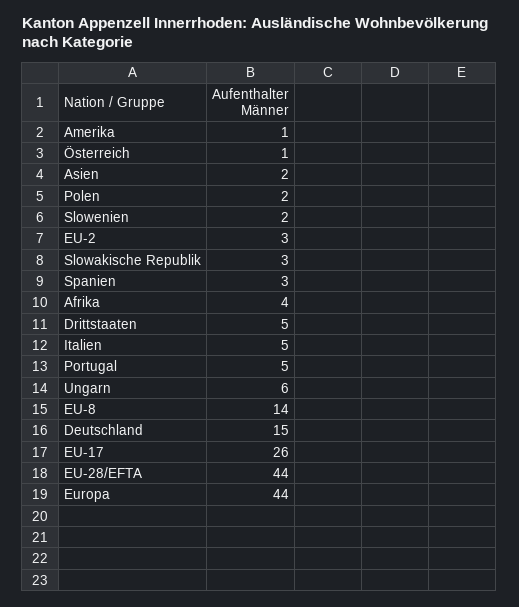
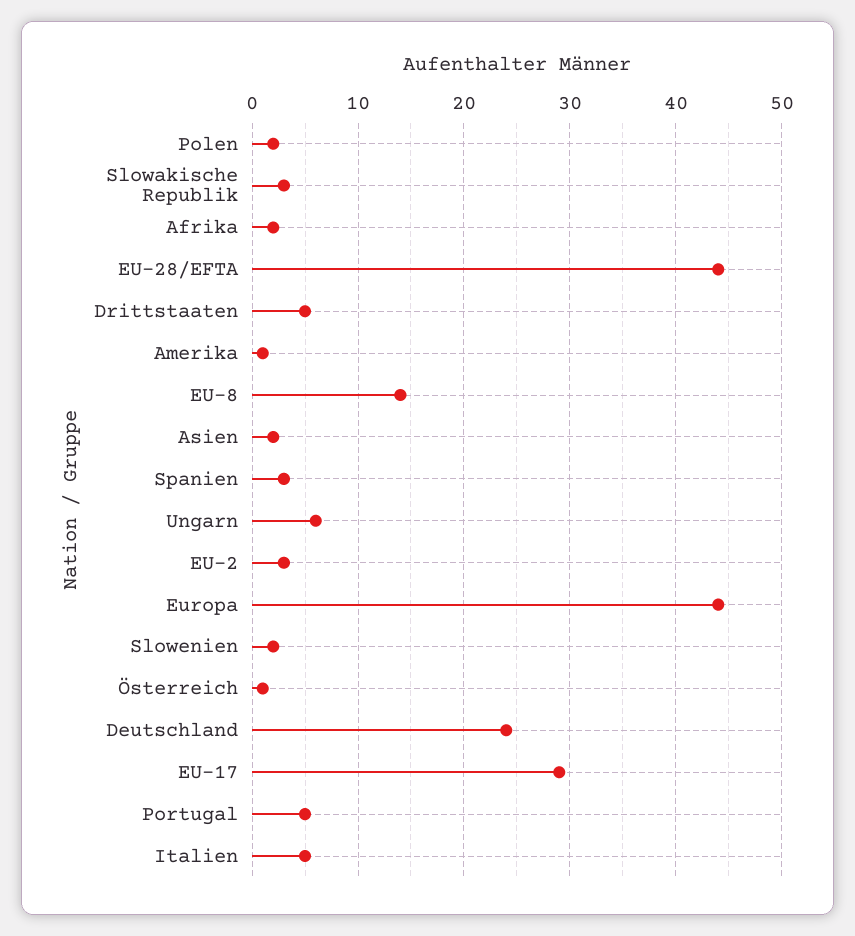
Afrika: 4 -> 2
Deutschland: 15 -> 24
EU-17: 26 -> 29

